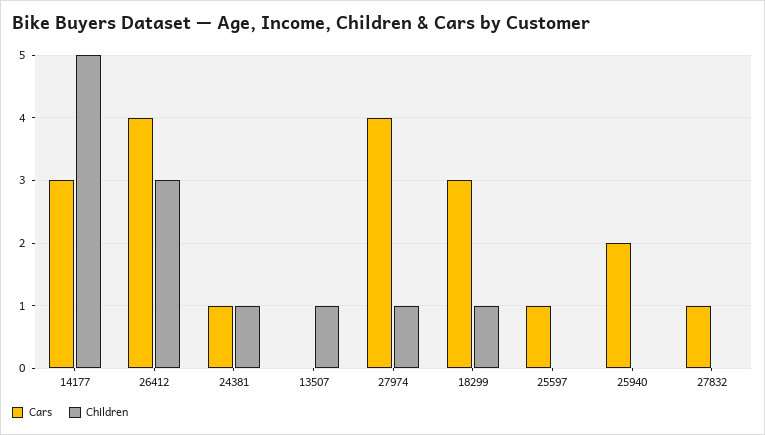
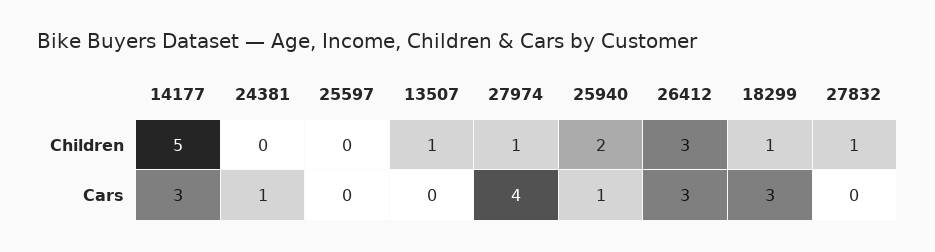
Cars, 26412: 4 -> 3
Children, 24381: 1 -> 0
Cars, 25597: 1 -> 0
Cars, 25940: 2 -> 1
Children, 25940: 0 -> 2
Cars, 27832: 1 -> 0
Children, 27832: 0 -> 1

